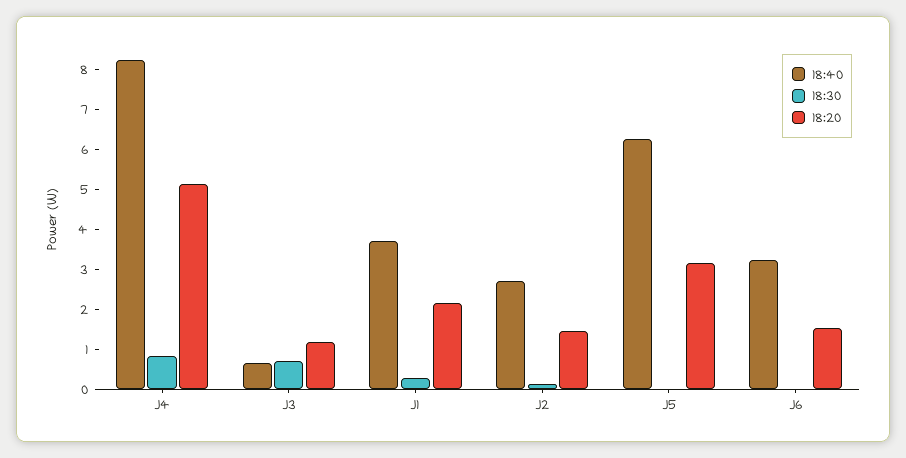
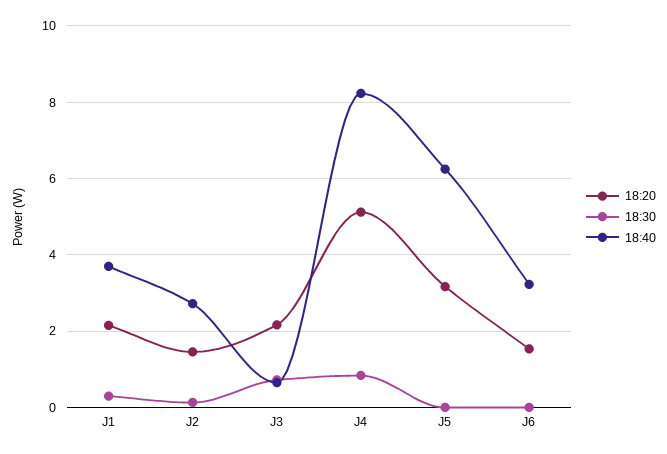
18:20, J3: 1.2 -> 2.2

